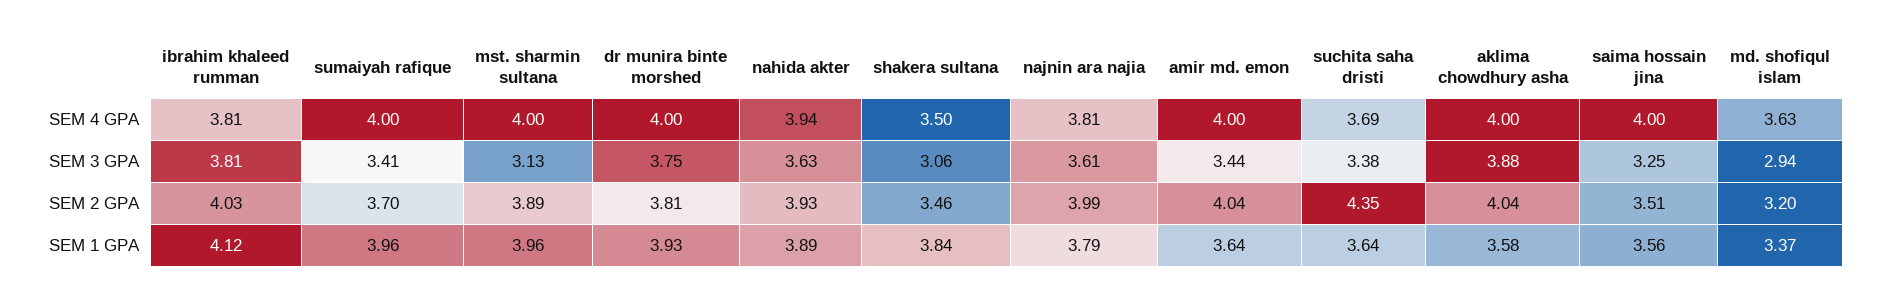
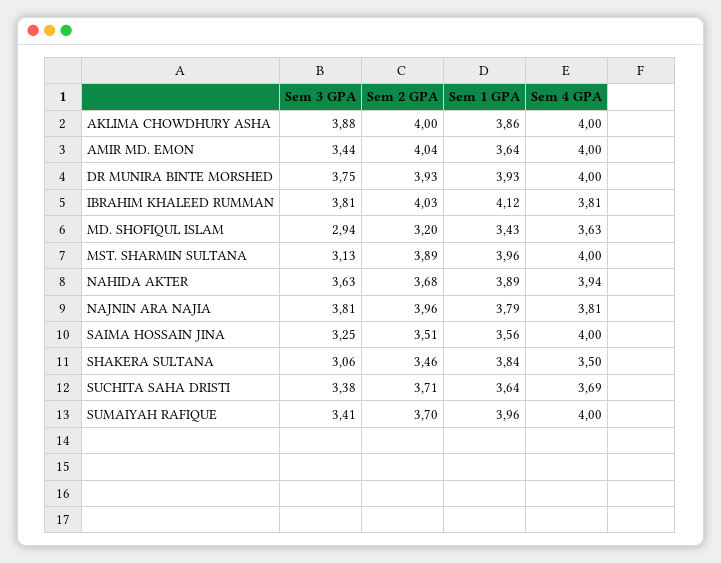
najnin ara najia, SEM 3 GPA: 3.61 -> 3.81
dr munira binte morshed, SEM 2 GPA: 3.81 -> 3.93
nahida akter, SEM 2 GPA: 3.93 -> 3.68
najnin ara najia, SEM 2 GPA: 3.99 -> 3.96
suchita saha dristi, SEM 2 GPA: 4.35 -> 3.71
aklima chowdhury asha, SEM 2 GPA: 4.04 -> 4
aklima chowdhury asha, SEM 1 GPA: 3.58 -> 3.86
md. shofiqul islam, SEM 1 GPA: 3.37 -> 3.43

